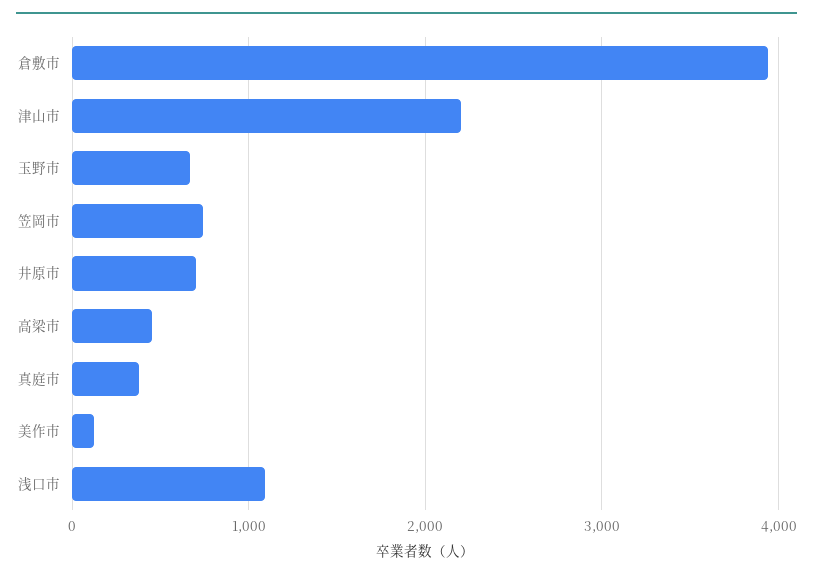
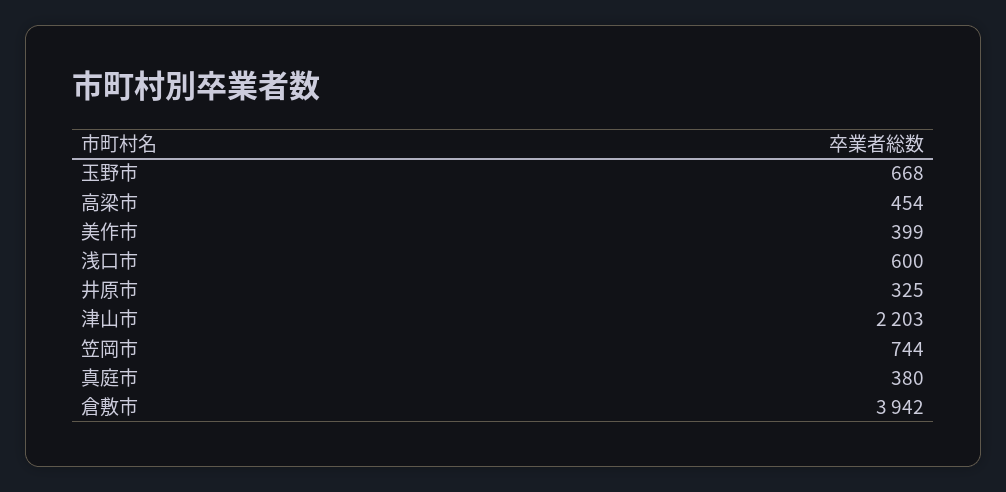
井原市: 700 -> 325
美作市: 100 -> 399
浅口市: 1100 -> 600

